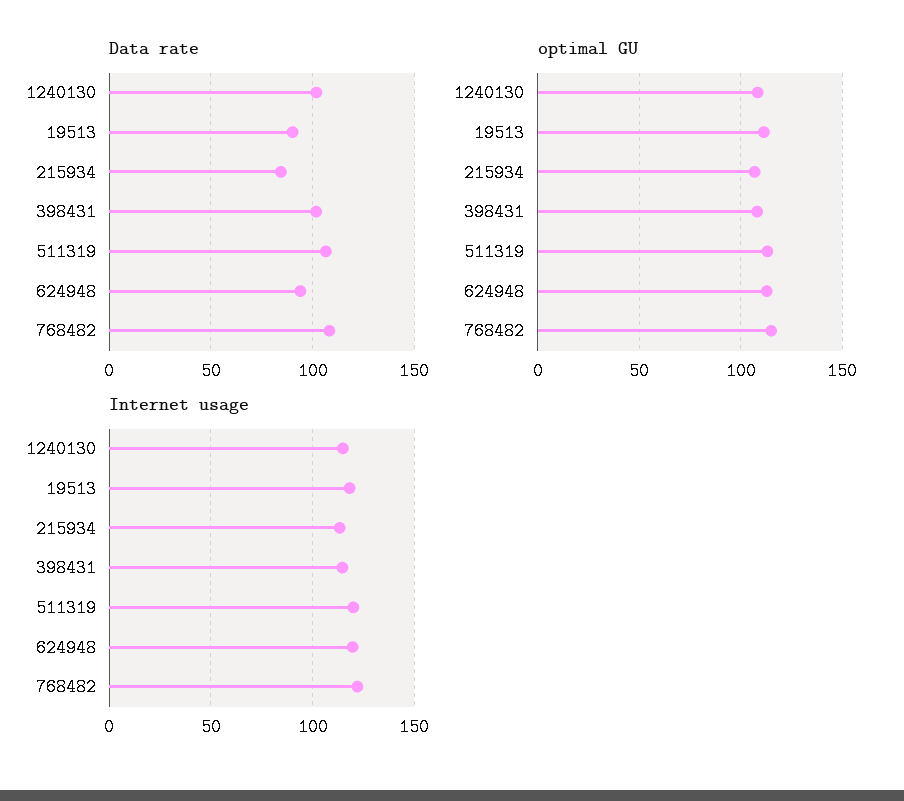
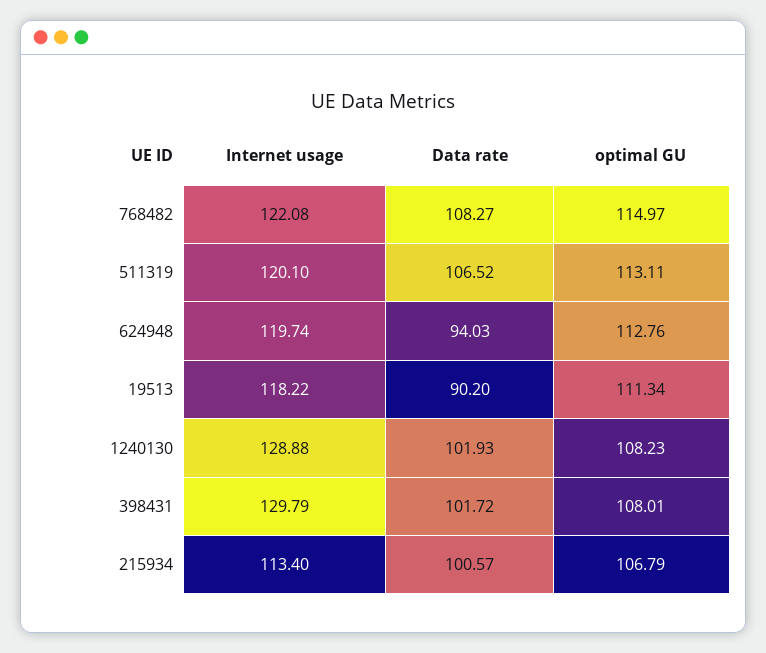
Data rate, 215934: 85 -> 100.57
Internet usage, 1240130: 115 -> 128.88
Internet usage, 398431: 115 -> 129.79

